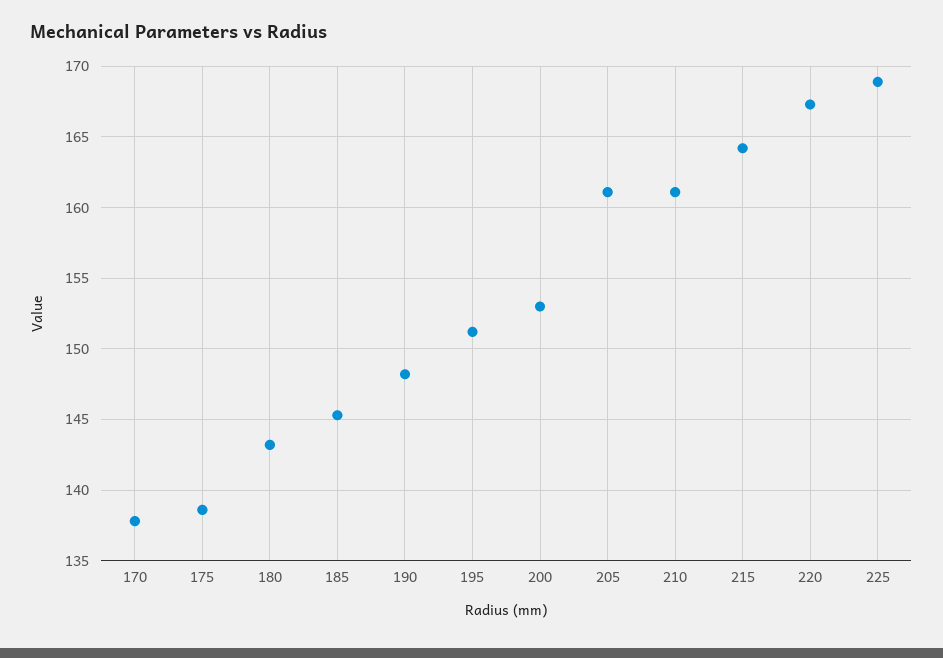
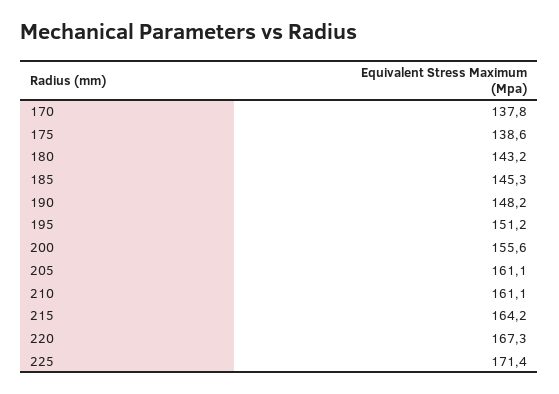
200: 153 -> 155.6
225: 169 -> 171.4

